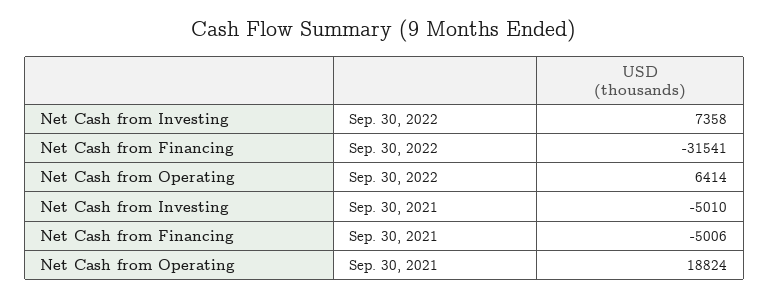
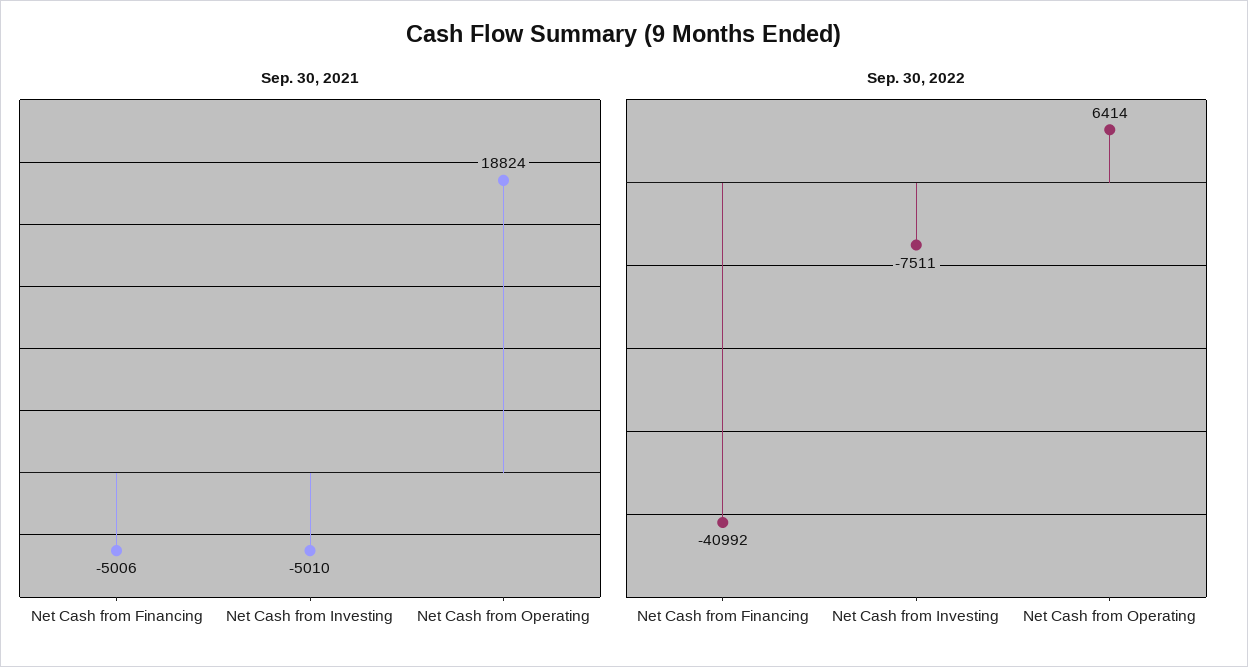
Sep. 30, 2022, Net Cash from Investing: 7358 -> -7511
Sep. 30, 2022, Net Cash from Financing: -31541 -> -40992

